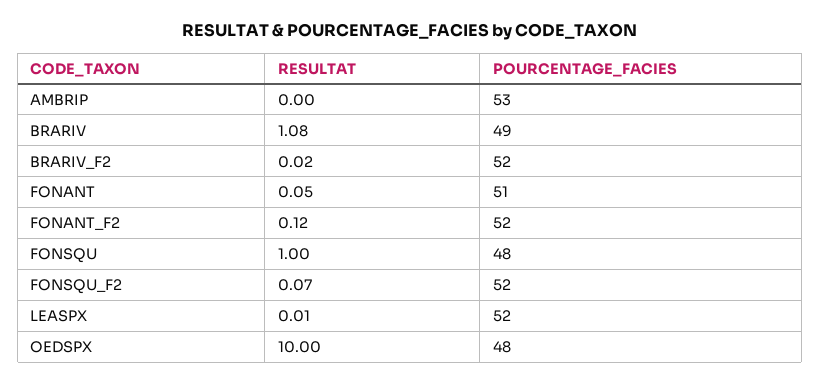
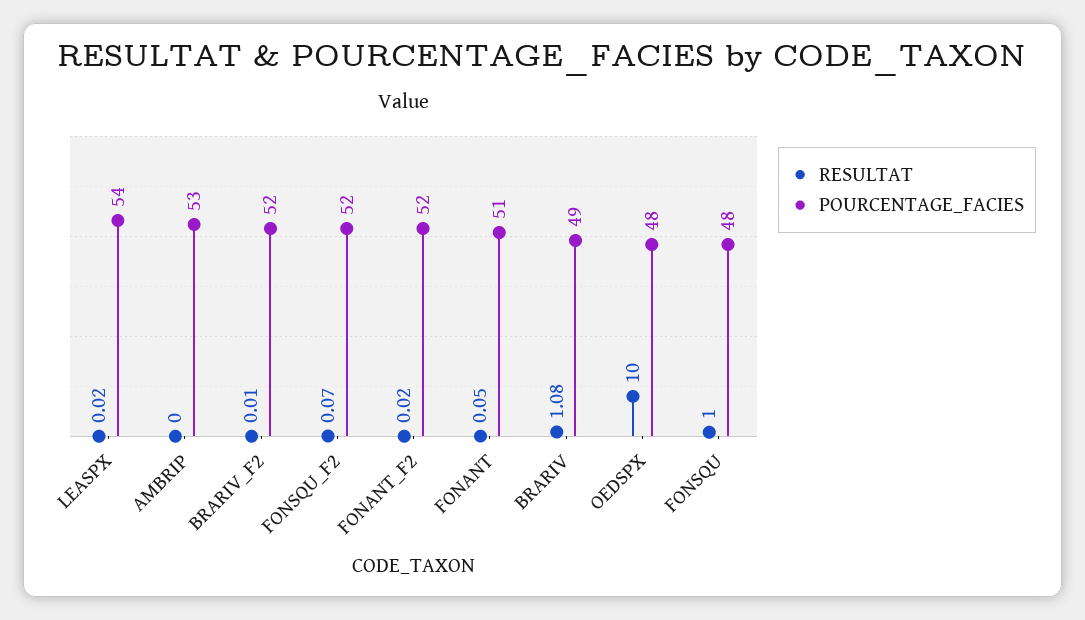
RESULTAT, BRARIV_F2: 0.02 -> 0.01
RESULTAT, FONANT_F2: 0.12 -> 0.02
RESULTAT, LEASPX: 0.01 -> 0.02
POURCENTAGE_FACIES, LEASPX: 52 -> 54

